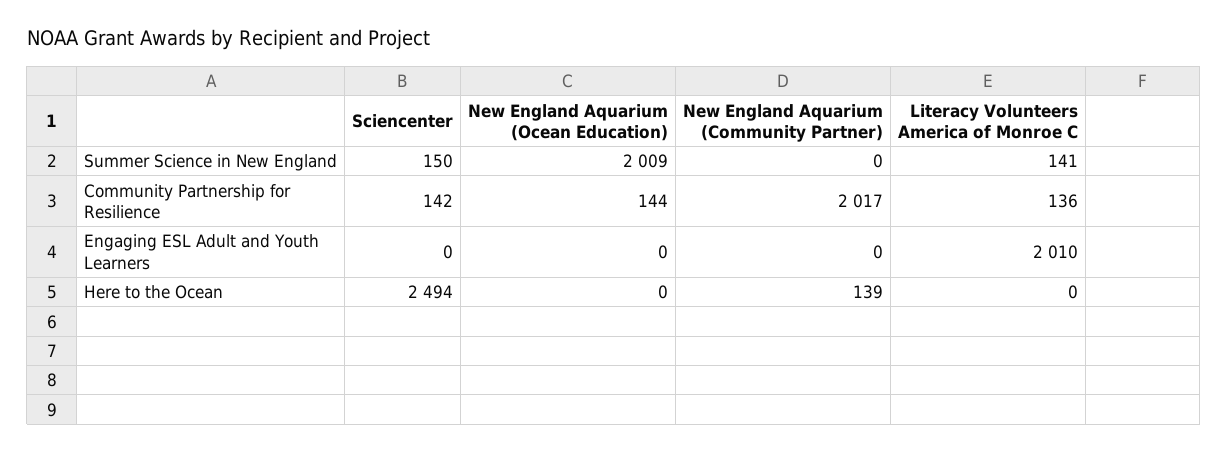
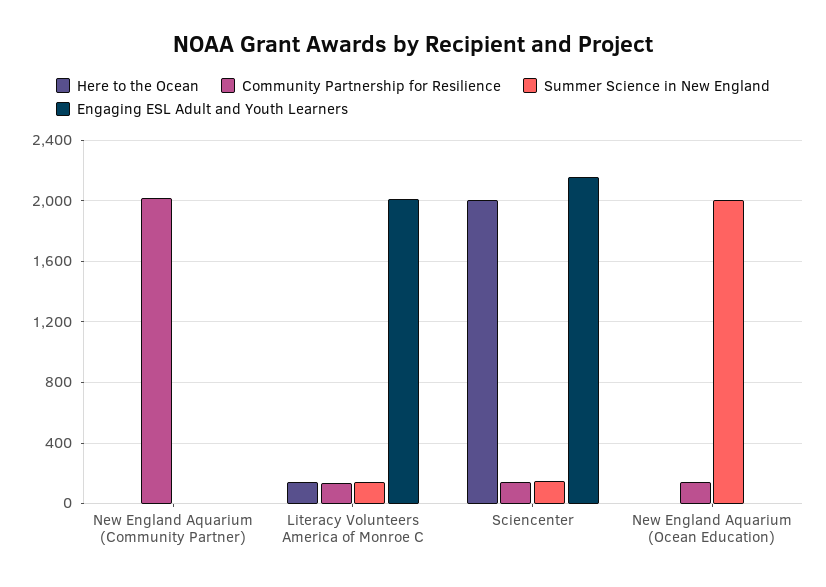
Engaging ESL Adult and Youth Learners, Sciencenter: 0 -> 2150
Here to the Ocean, Sciencenter: 2494 -> 2000
Here to the Ocean, New England Aquarium (Community Partner): 139 -> 0
Here to the Ocean, Literacy Volunteers America of Monroe C: 0 -> 150

